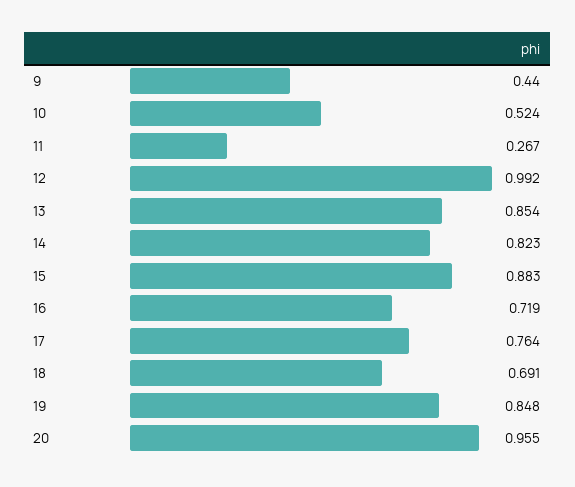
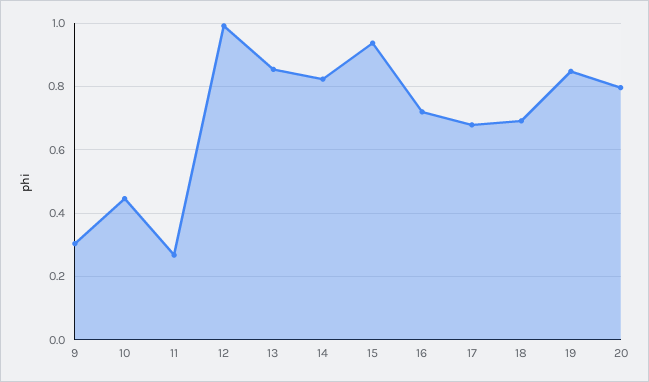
9: 0.44 -> 0.3
10: 0.524 -> 0.44
15: 0.883 -> 0.94
17: 0.764 -> 0.68
20: 0.955 -> 0.8

